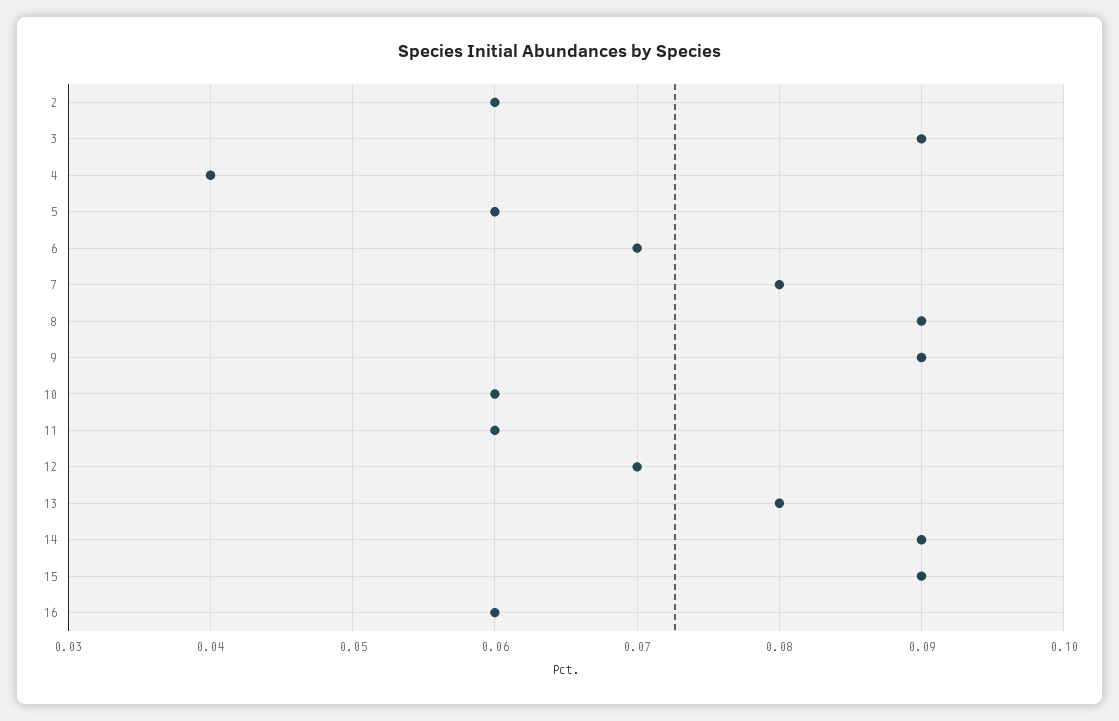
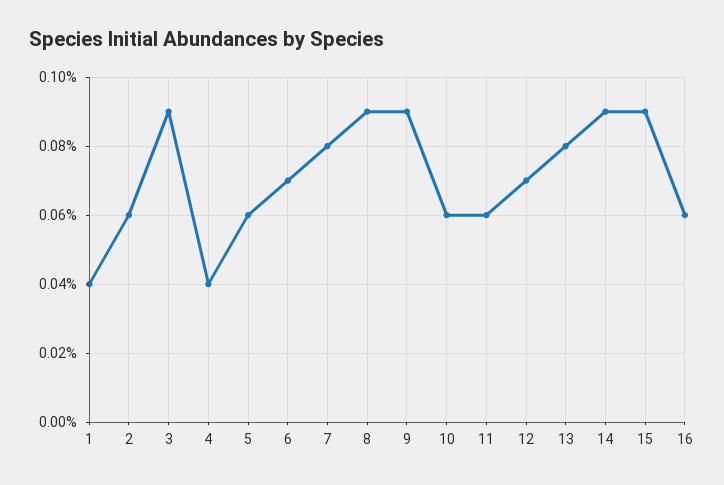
1: none -> 0.04

